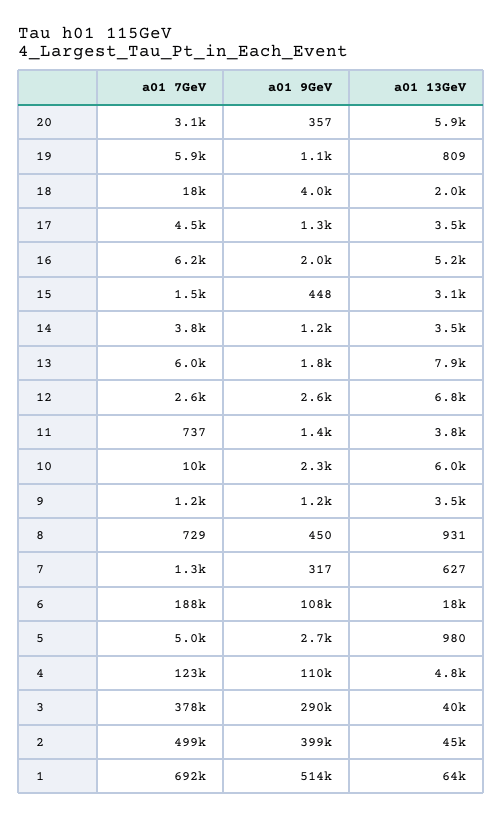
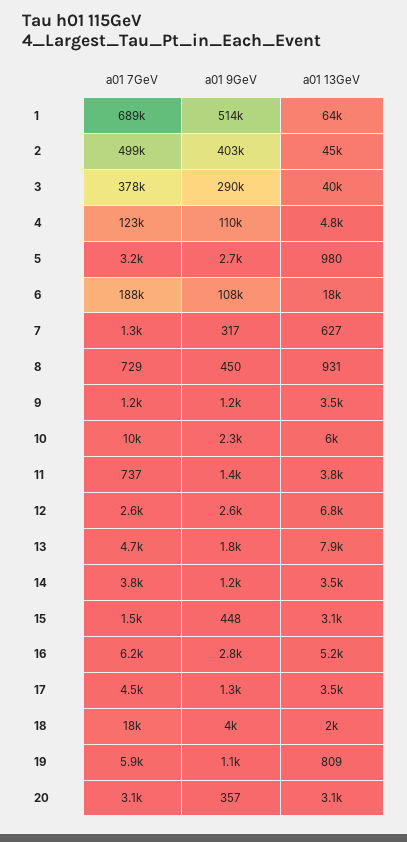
a01 13GeV, 20: 5900 -> 3100
a01 9GeV, 16: 2000 -> 2800
a01 7GeV, 13: 6000 -> 4700
a01 7GeV, 5: 5000 -> 3200
a01 9GeV, 2: 399000 -> 403000
a01 7GeV, 1: 692000 -> 689000

